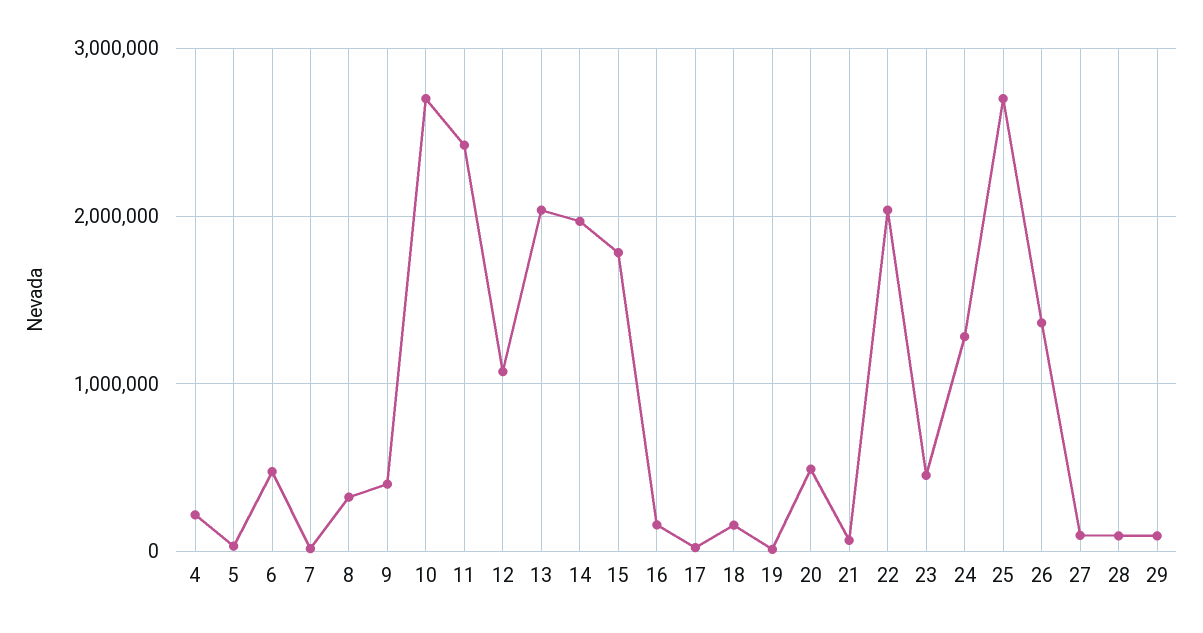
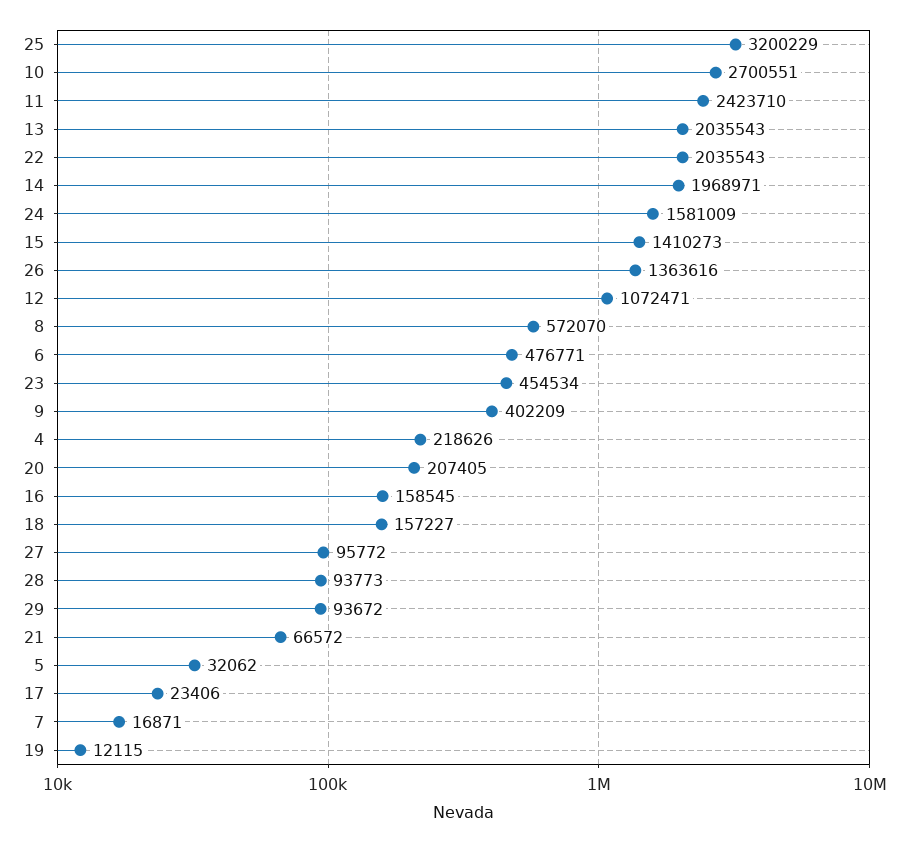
8: 300000 -> 572070
15: 1800000 -> 1410273
20: 500000 -> 207405
24: 1300000 -> 1581009
25: 2700000 -> 3200229

